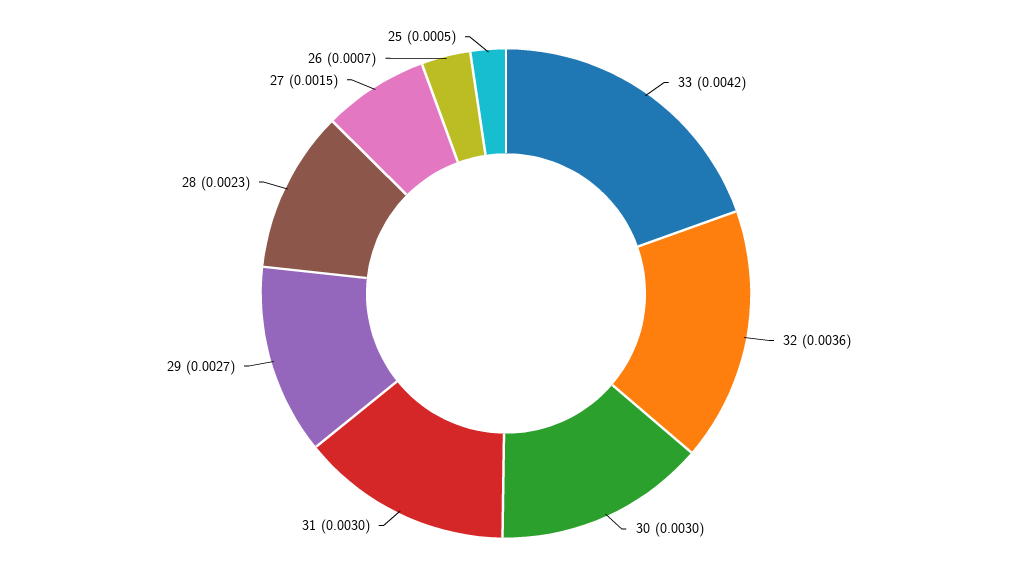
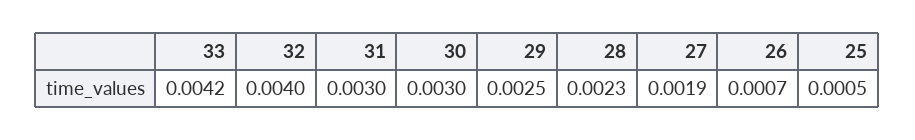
32: 0.0036 -> 0.004
29: 0.0027 -> 0.0025
27: 0.0015 -> 0.0019

